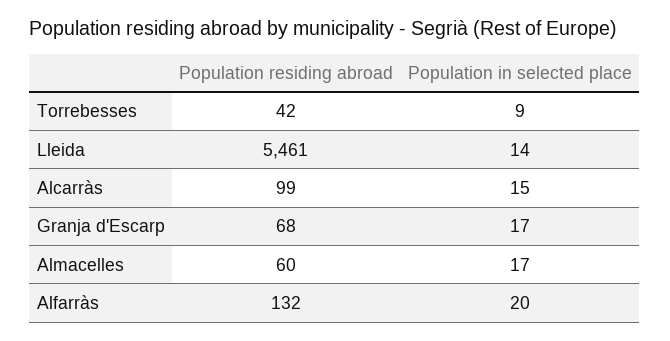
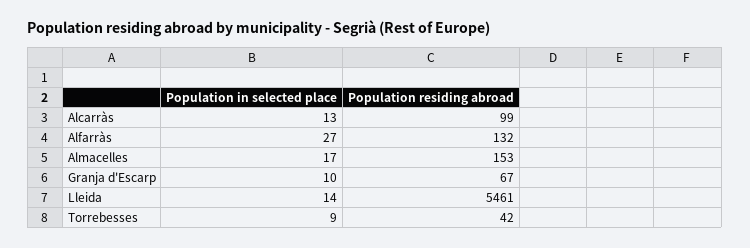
Population in selected place, Alcarràs: 15 -> 13
Population residing abroad, Granja d'Escarp: 68 -> 67
Population in selected place, Granja d'Escarp: 17 -> 10
Population residing abroad, Almacelles: 60 -> 153
Population in selected place, Alfarràs: 20 -> 27

